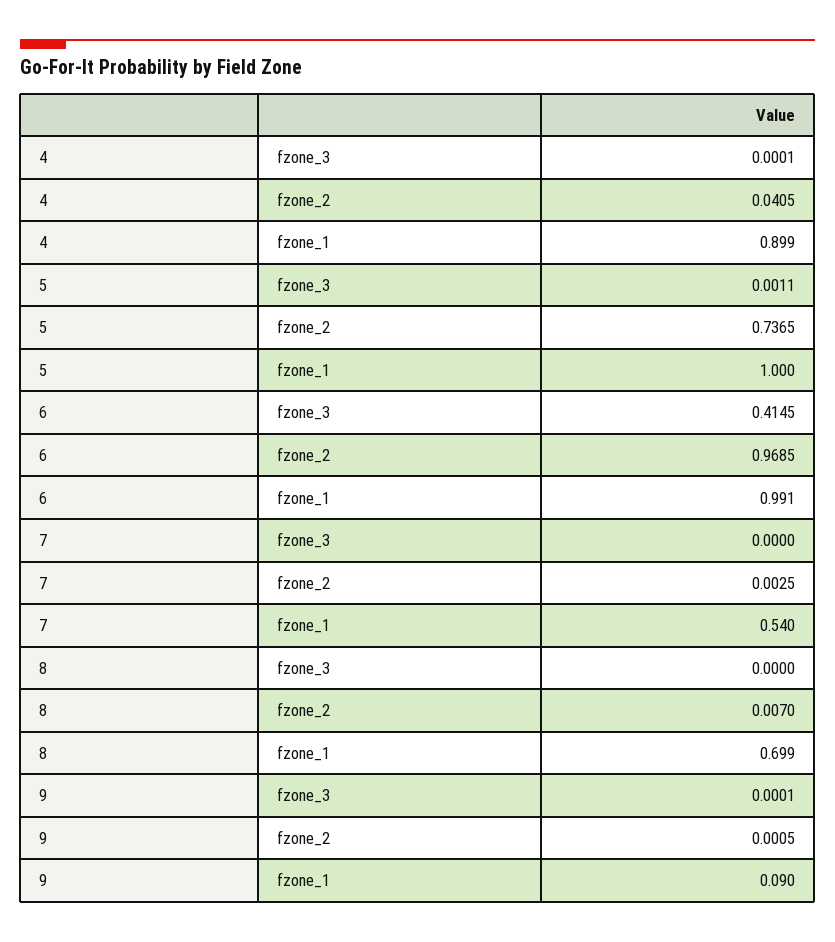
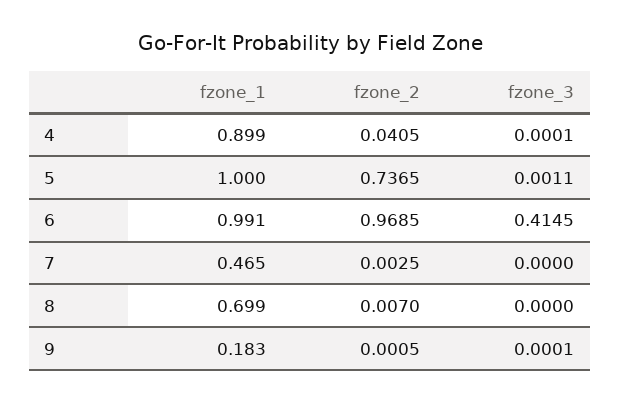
7, fzone_1: 0.54 -> 0.465
9, fzone_1: 0.09 -> 0.183

